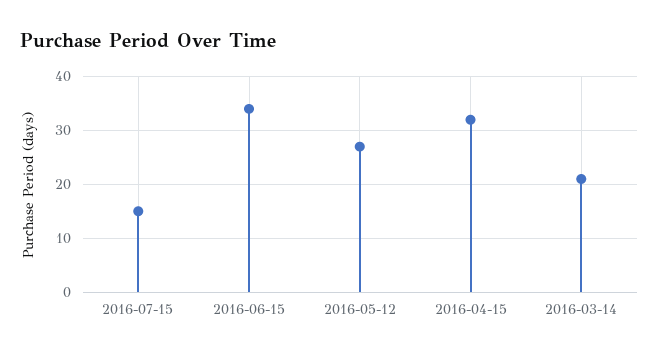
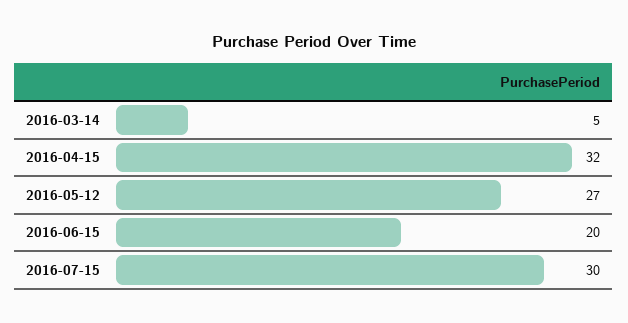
2016-07-15: 15 -> 30
2016-06-15: 35 -> 20
2016-03-14: 20 -> 5

